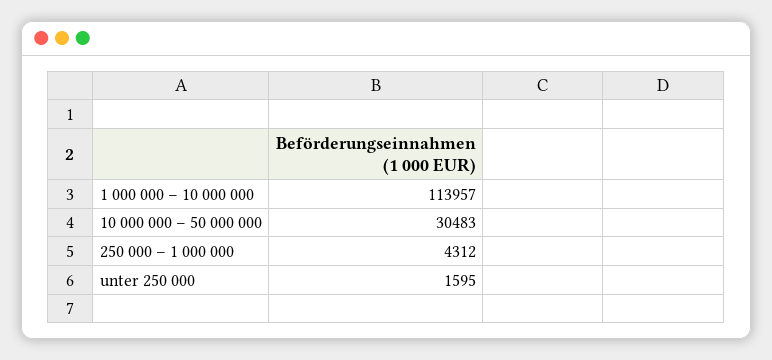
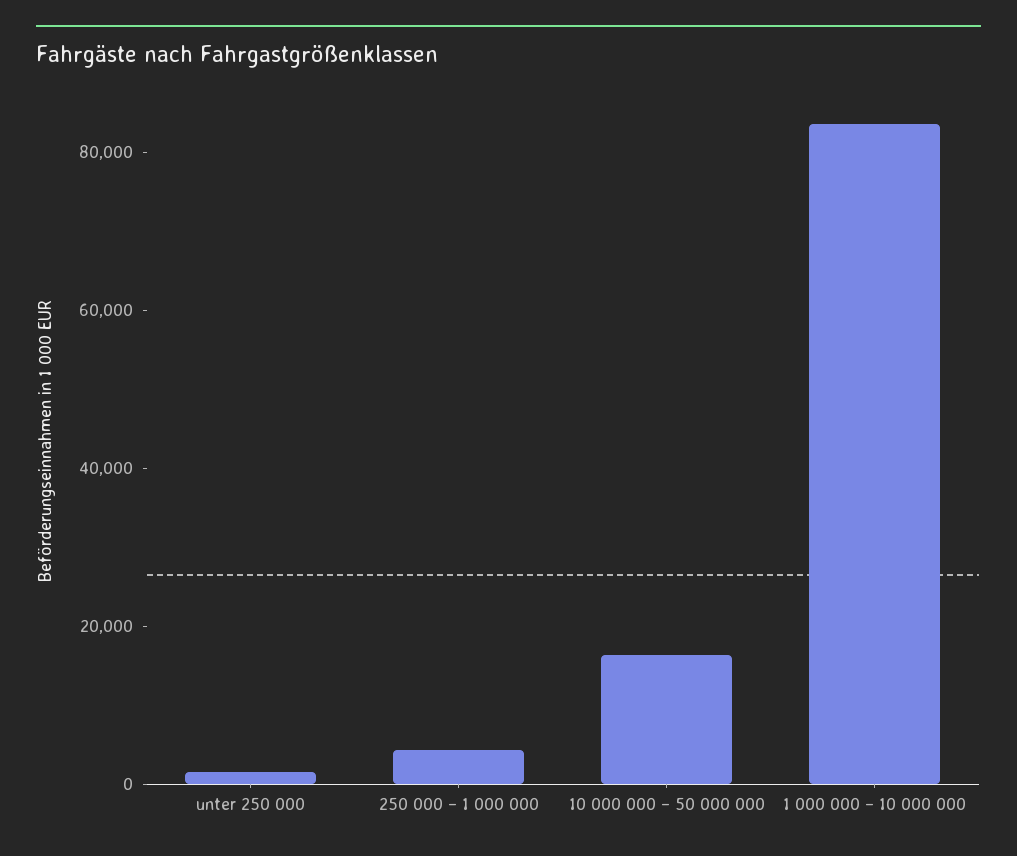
1 000 000 – 10 000 000: 113957 -> 85000
10 000 000 – 50 000 000: 30483 -> 15000

